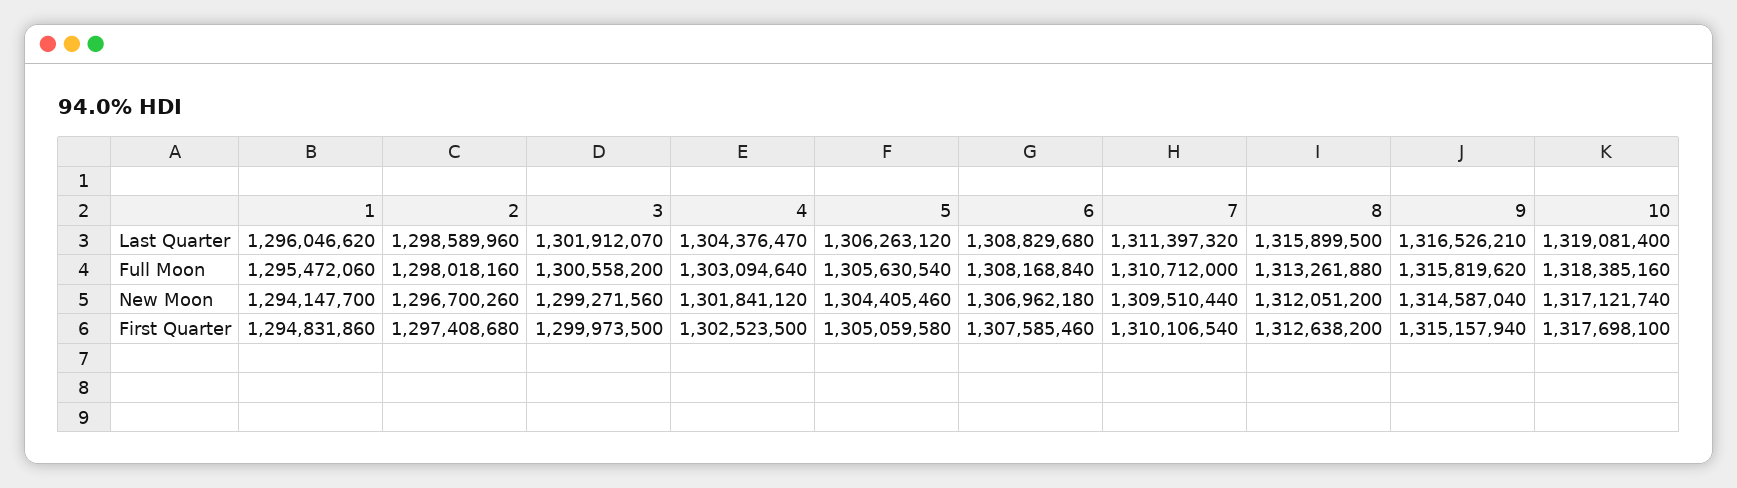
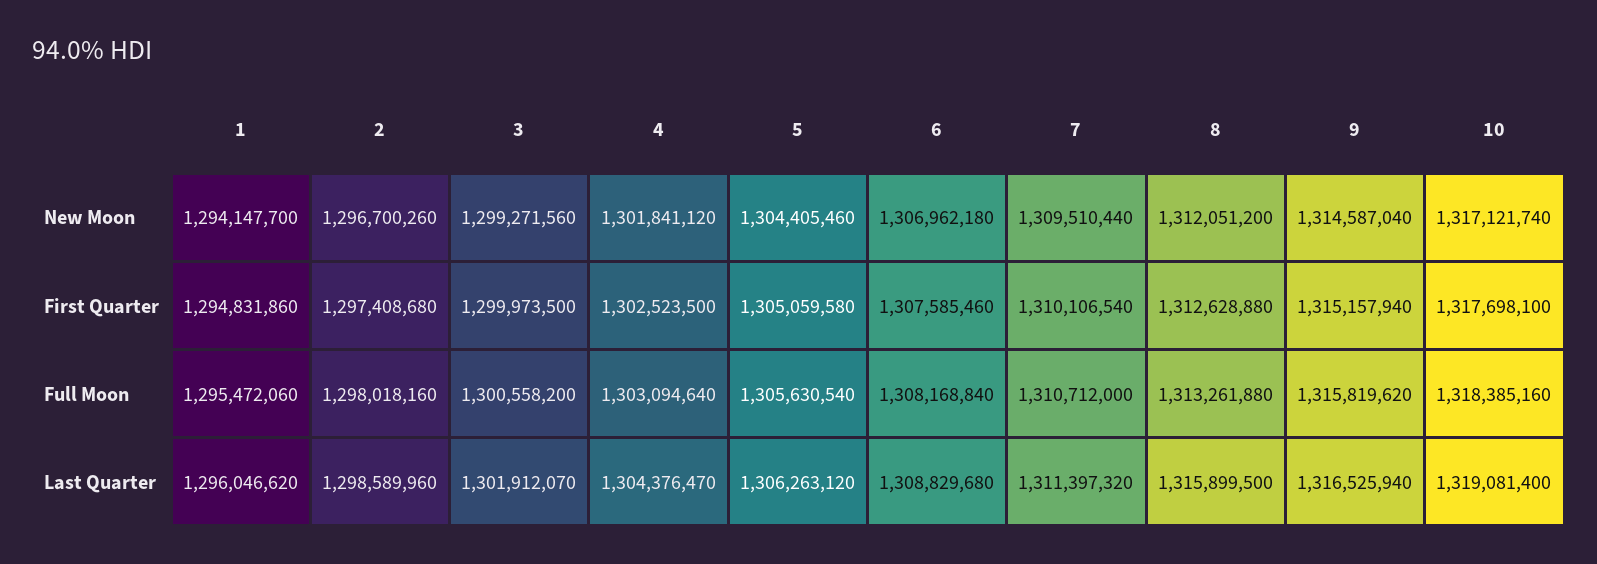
9, Last Quarter: 1316526210 -> 1316525940
8, First Quarter: 1312638200 -> 1312628880

